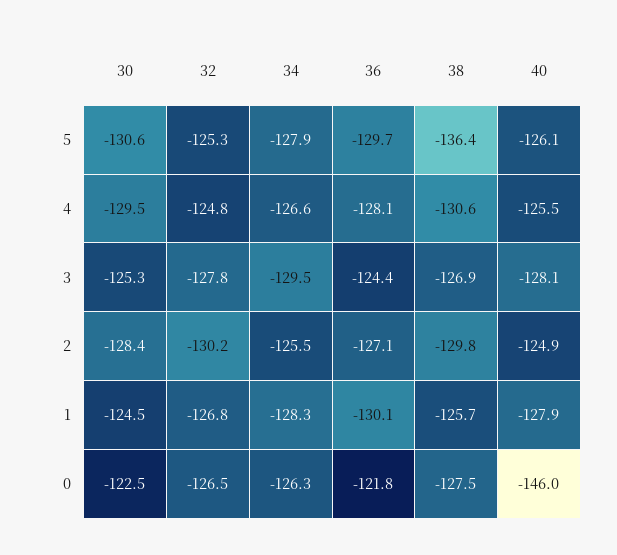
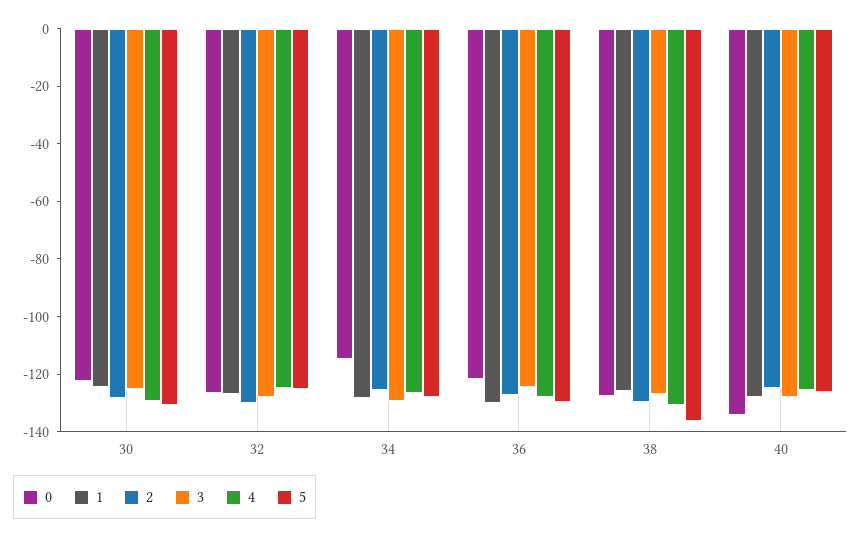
0, 34: -126.3 -> -115
0, 40: -146 -> -135

